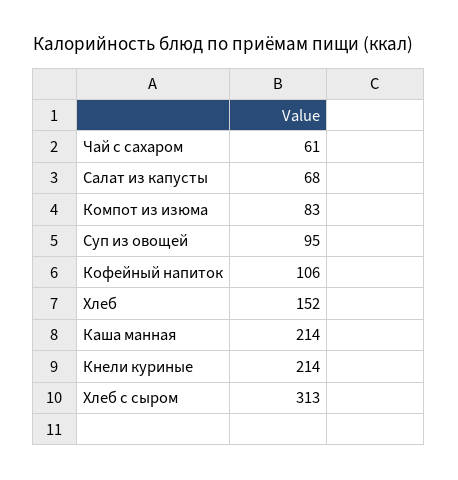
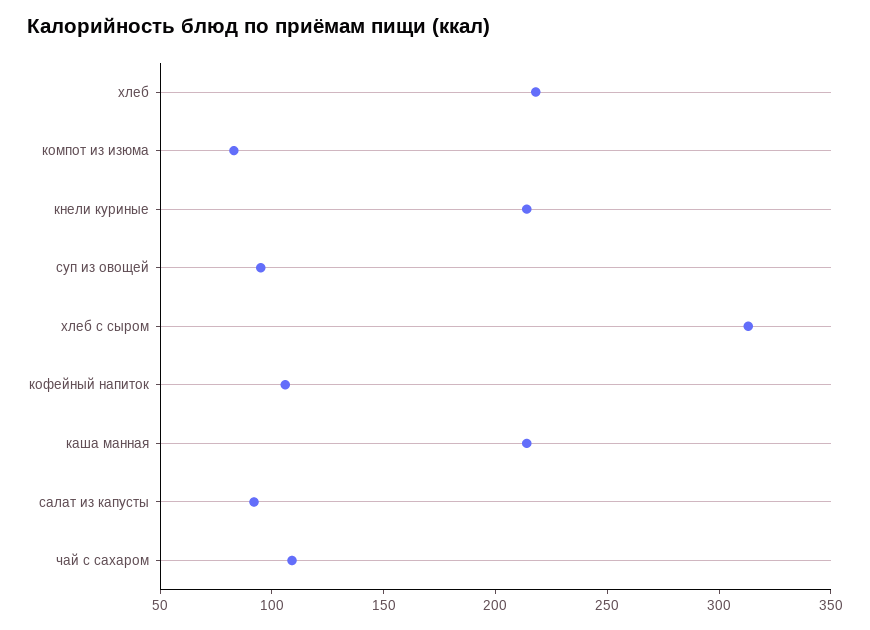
Чай с сахаром: 61 -> 110
Салат из капусты: 68 -> 90
Хлеб: 152 -> 220

